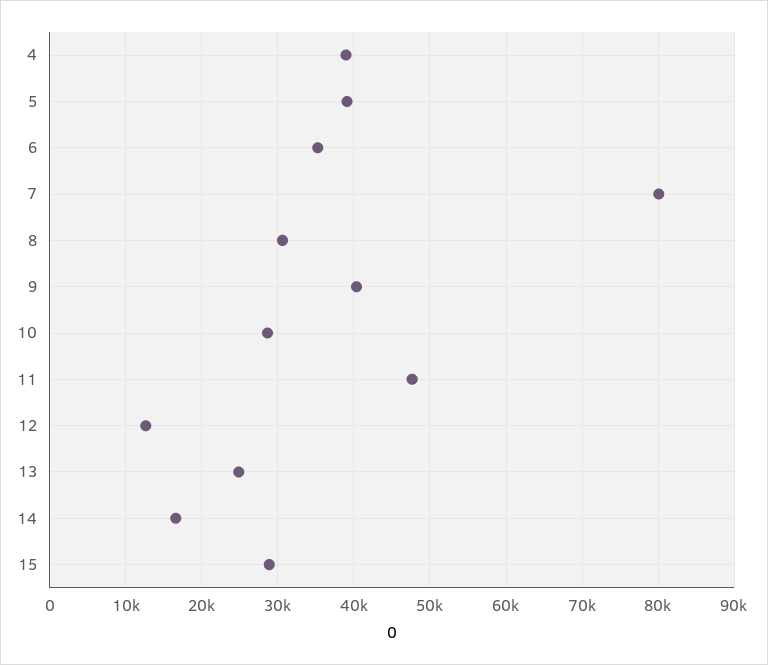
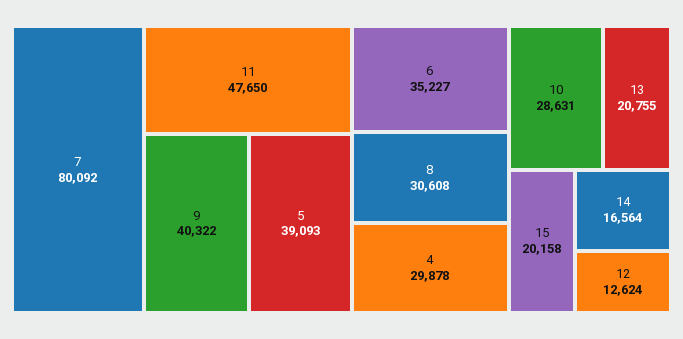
4: 39000 -> 29878
13: 25000 -> 20755
15: 29000 -> 20158

